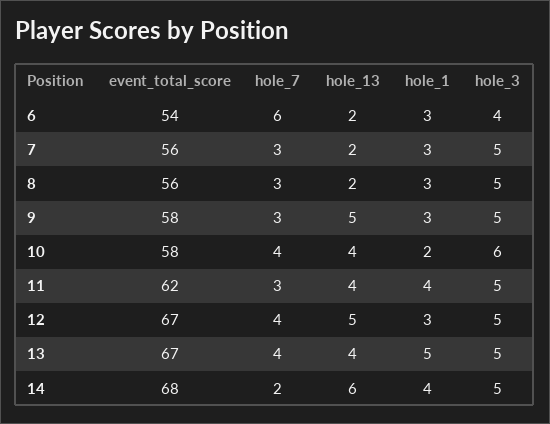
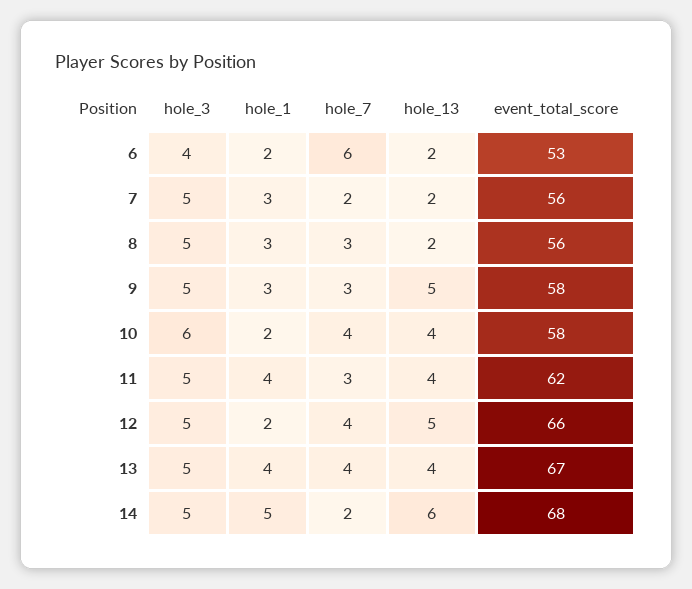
event_total_score, 6: 54 -> 53
hole_1, 6: 3 -> 2
hole_7, 7: 3 -> 2
event_total_score, 12: 67 -> 66
hole_1, 12: 3 -> 2
hole_1, 13: 5 -> 4
hole_1, 14: 4 -> 5

